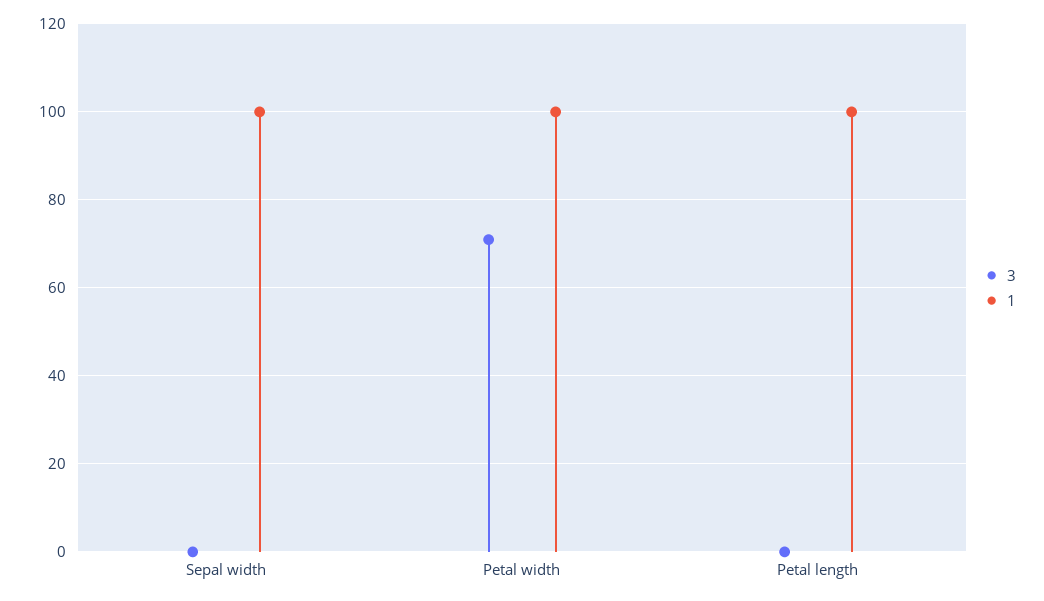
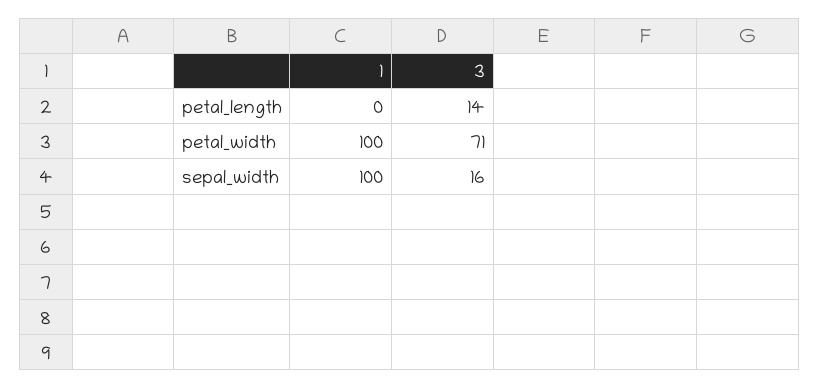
3, Sepal width: 0 -> 16
3, Petal length: 0 -> 14
1, Petal length: 100 -> 0

